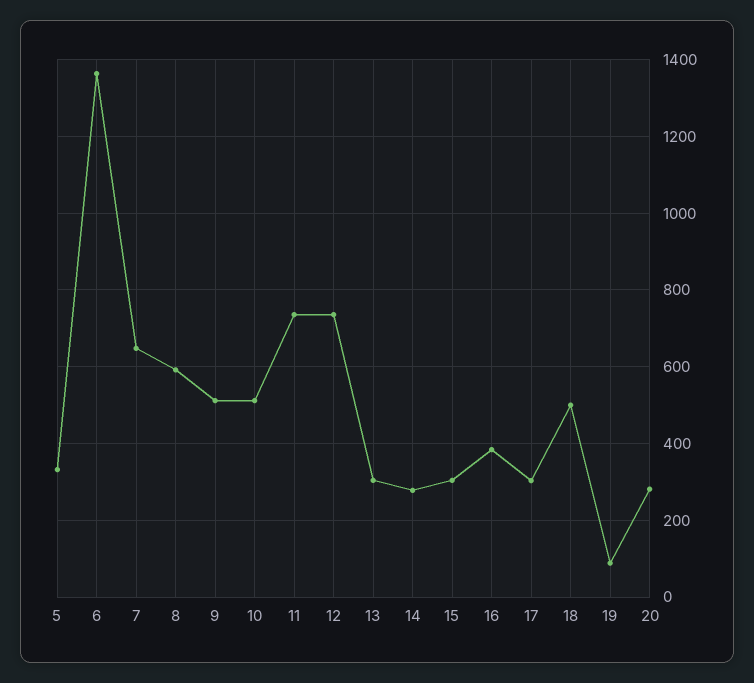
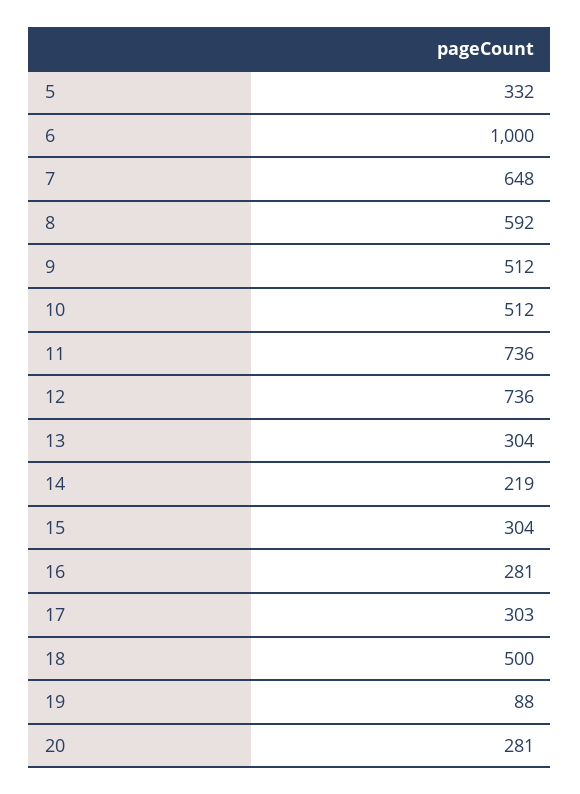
6: 1360 -> 1000
14: 280 -> 219
16: 380 -> 281

